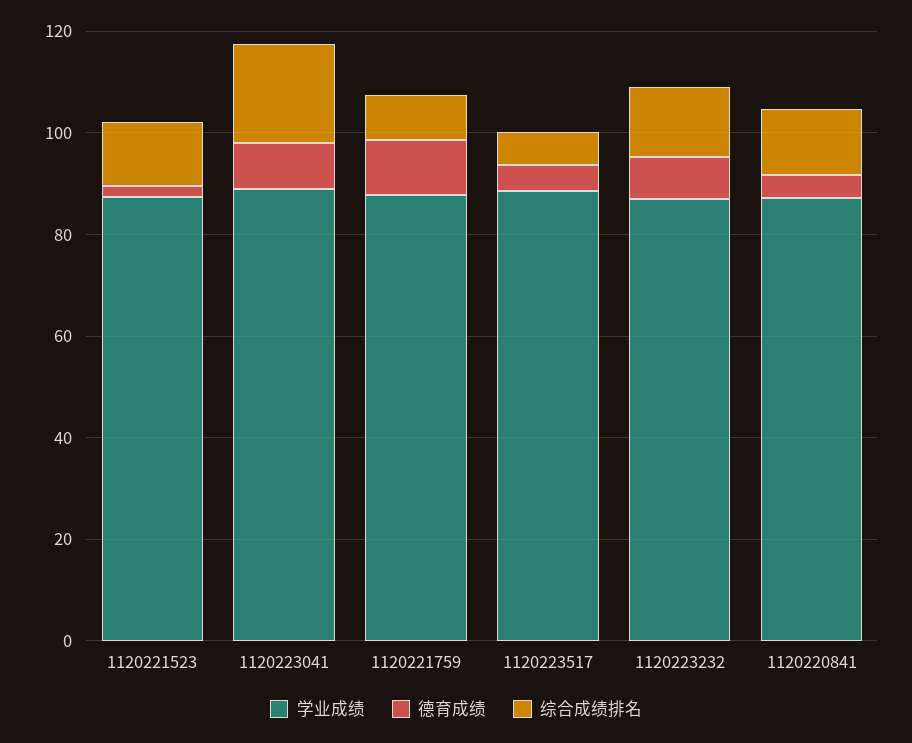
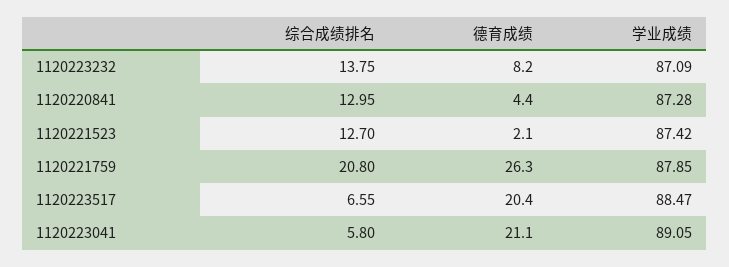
德育成绩, 1120223041: 10 -> 21.1
综合成绩排名, 1120223041: 20 -> 5.8
德育成绩, 1120221759: 10 -> 26.3
综合成绩排名, 1120221759: 10 -> 20.8
德育成绩, 1120223517: 5 -> 20.4

